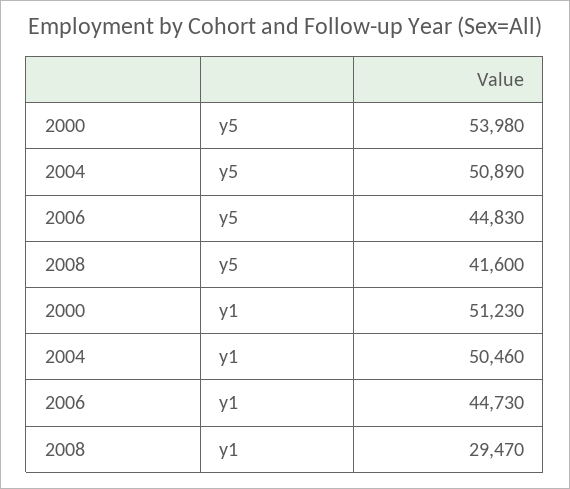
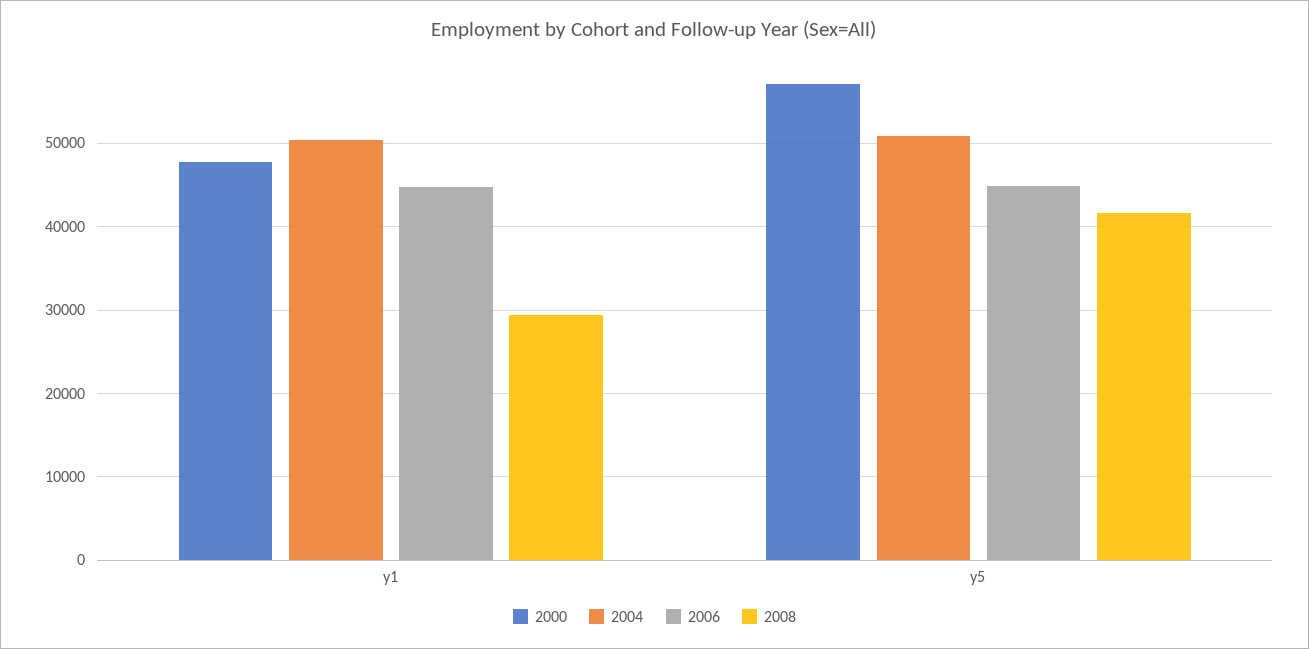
2000, y5: 53980 -> 57000
2000, y1: 51230 -> 48000

